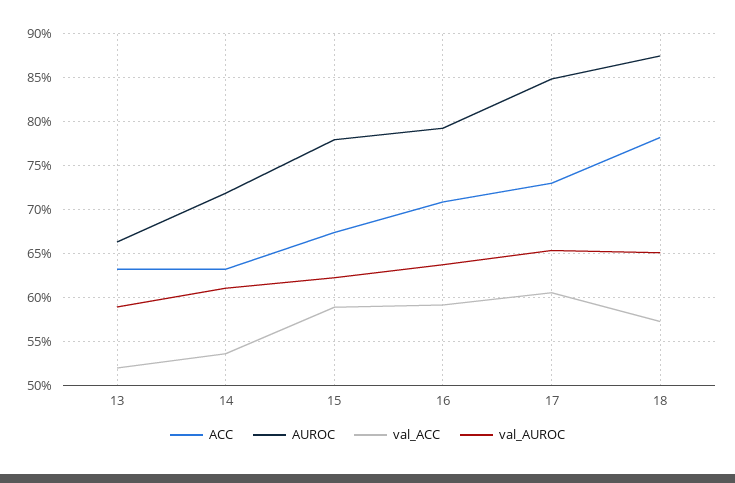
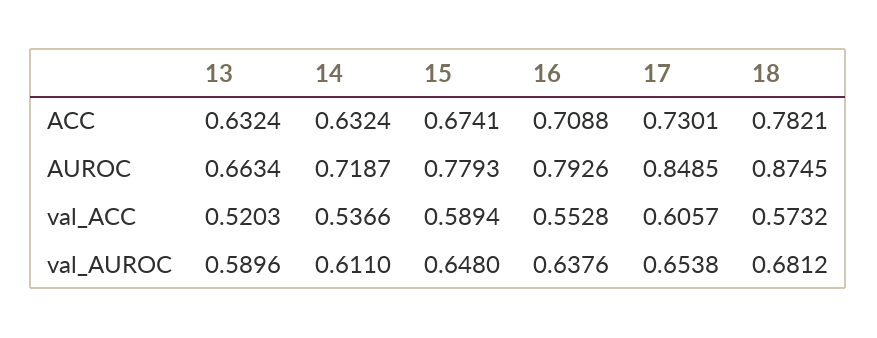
val_AUROC, 15: 0.62 -> 0.648
val_ACC, 16: 0.59 -> 0.5528
val_AUROC, 18: 0.65 -> 0.6812

